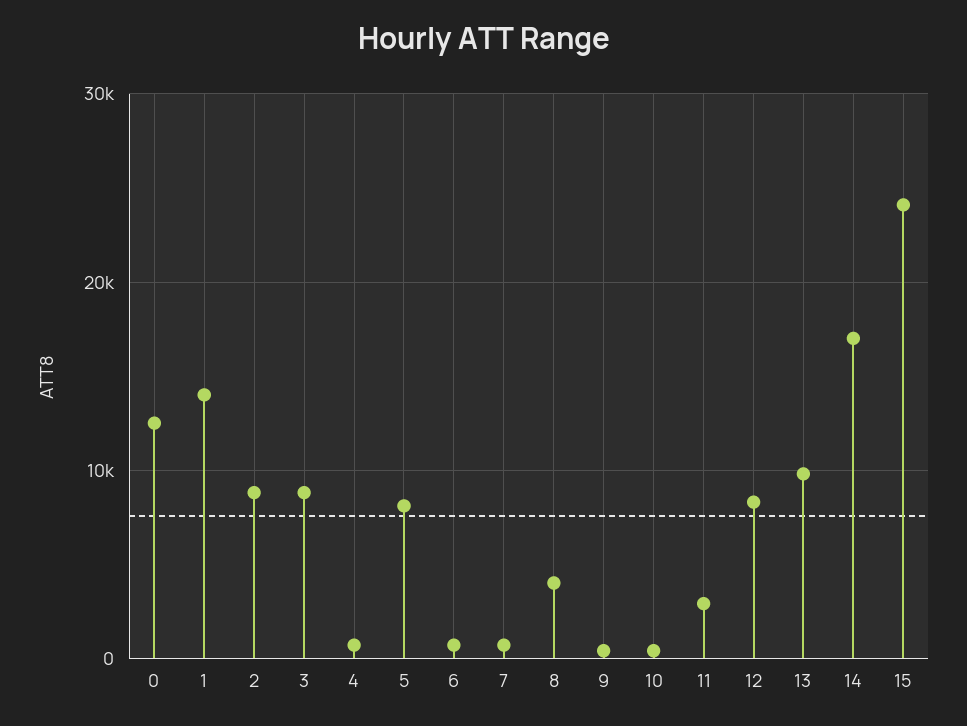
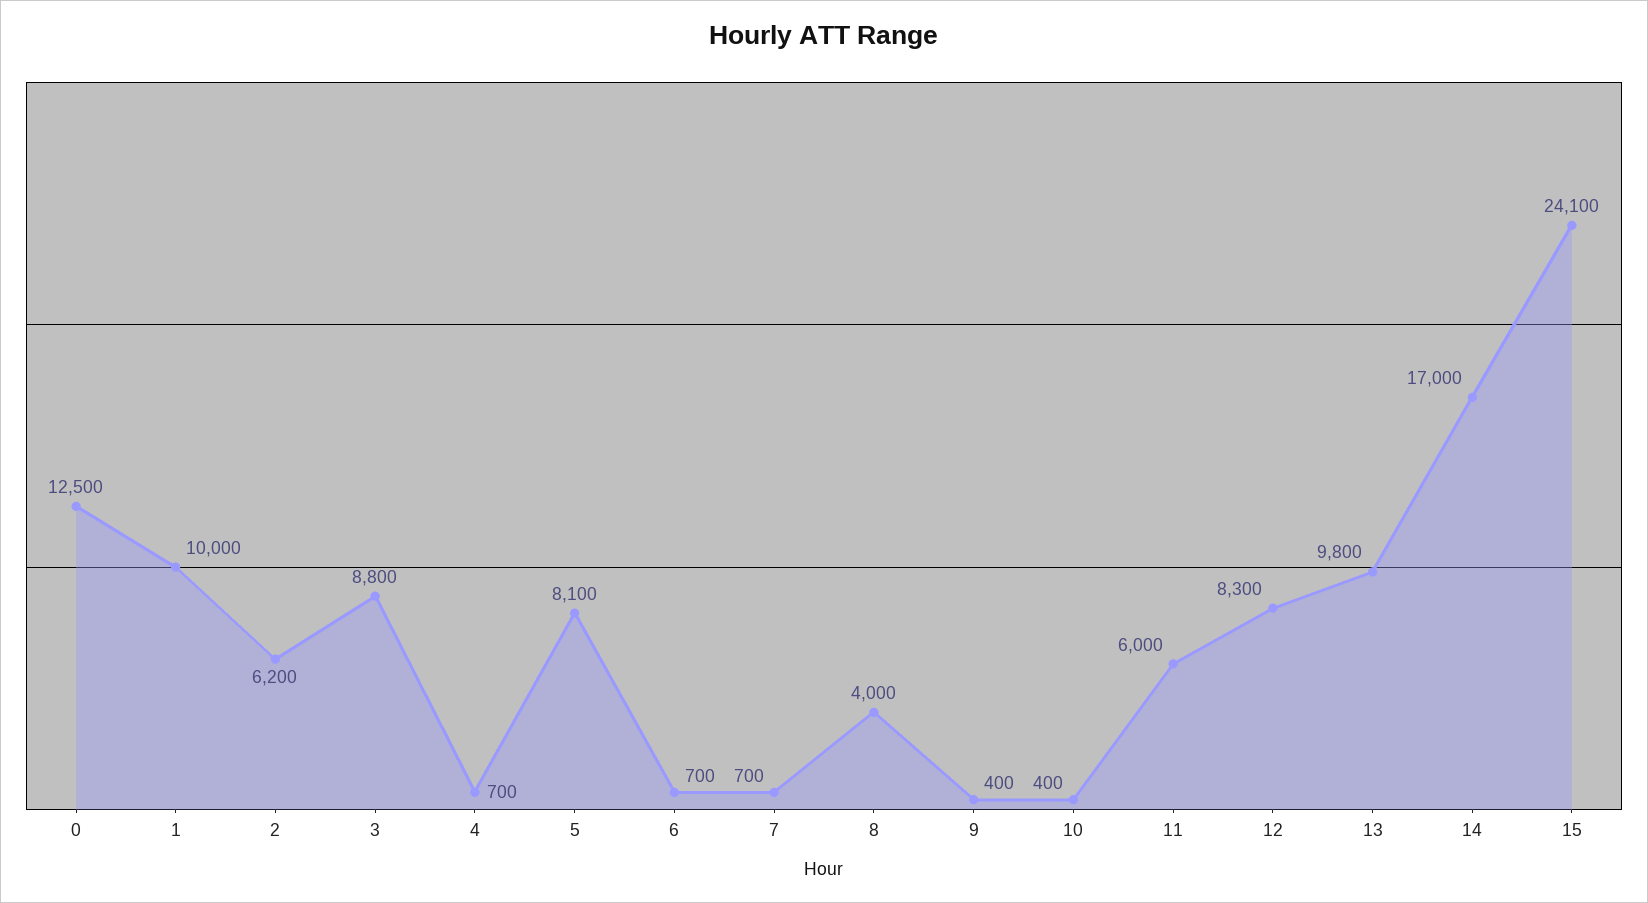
1: 14000 -> 10000
2: 9000 -> 6200
11: 3000 -> 6000

